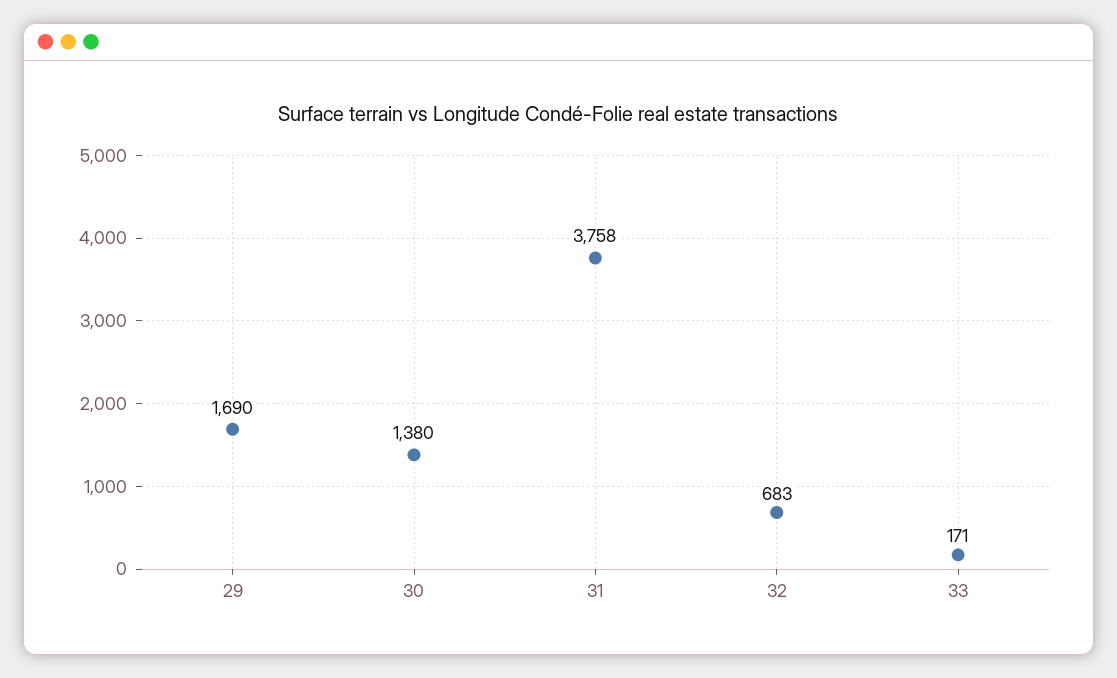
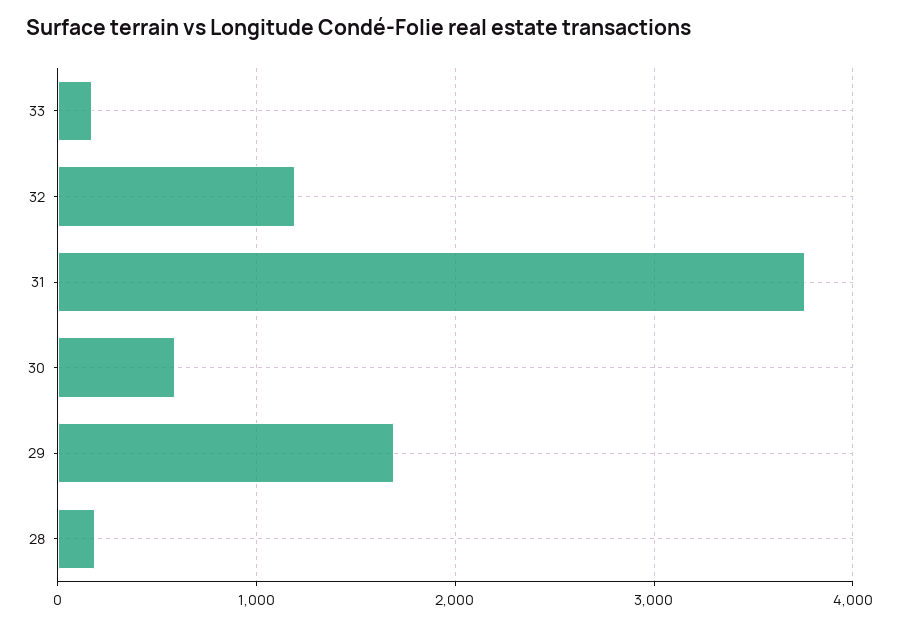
30: 1380 -> 600
32: 683 -> 1200
28: none -> 200

